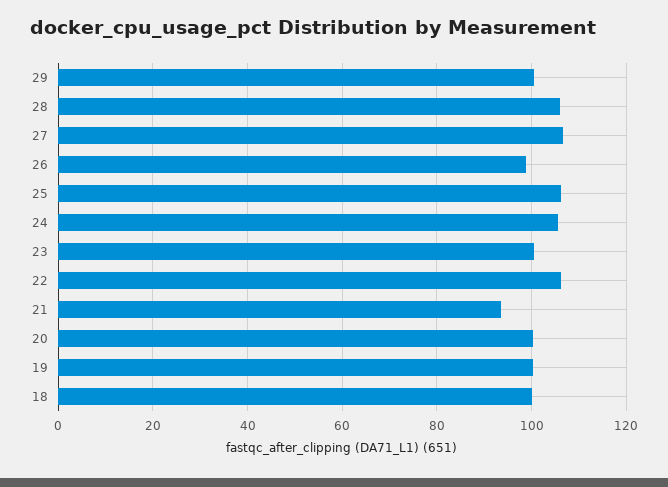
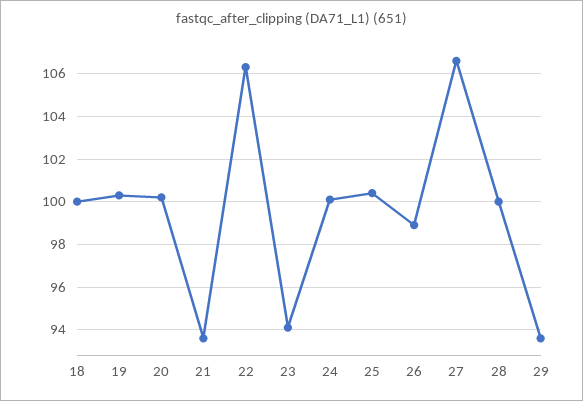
29: 100 -> 93.5
28: 106 -> 100
25: 106 -> 100.5
24: 106 -> 100
23: 100 -> 94

